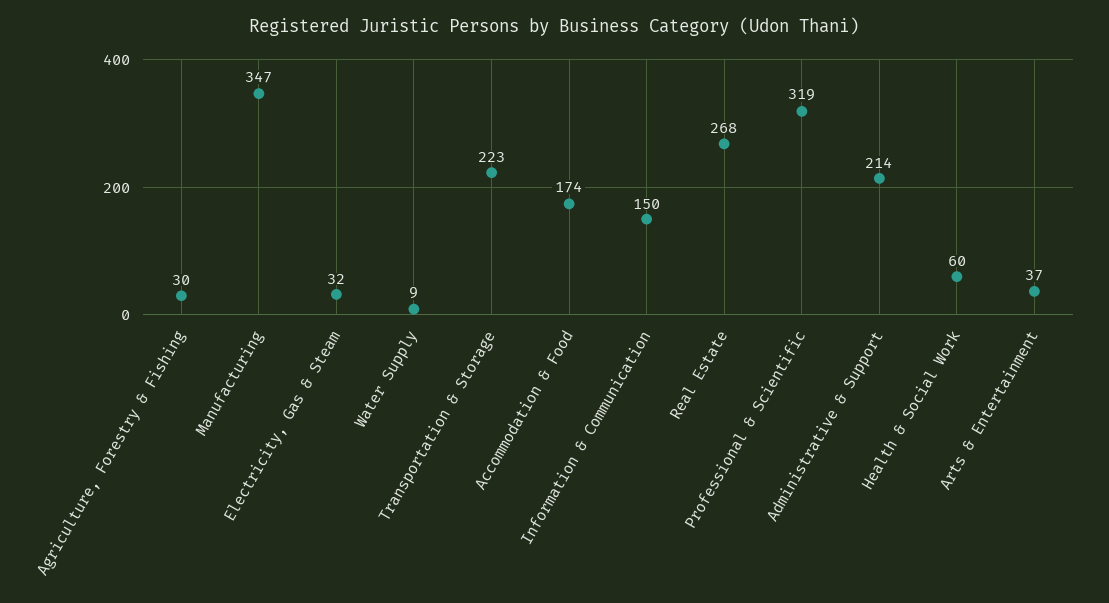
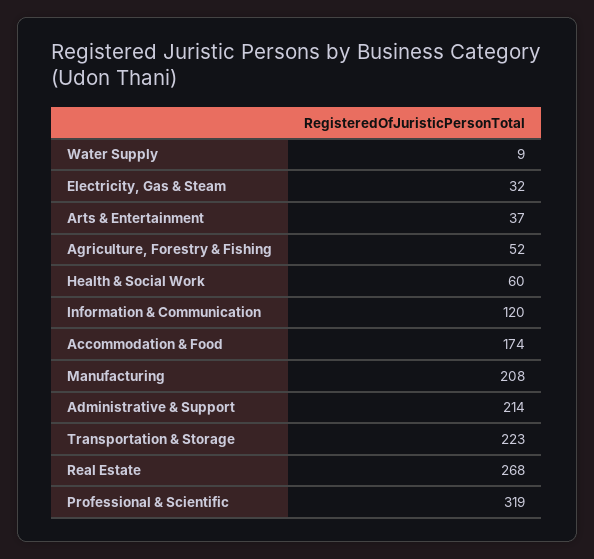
Agriculture, Forestry & Fishing: 30 -> 52
Manufacturing: 347 -> 208
Information & Communication: 150 -> 120

